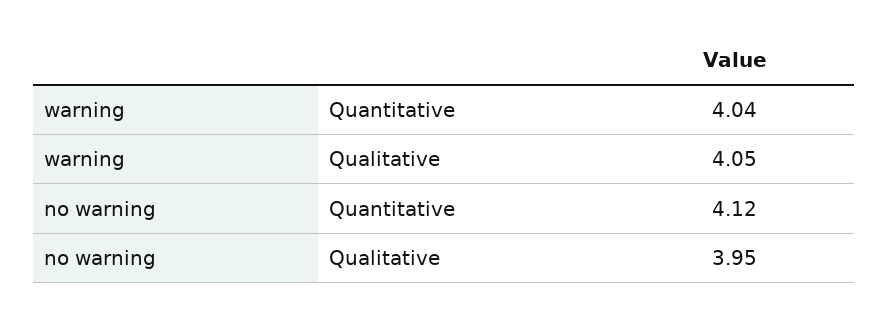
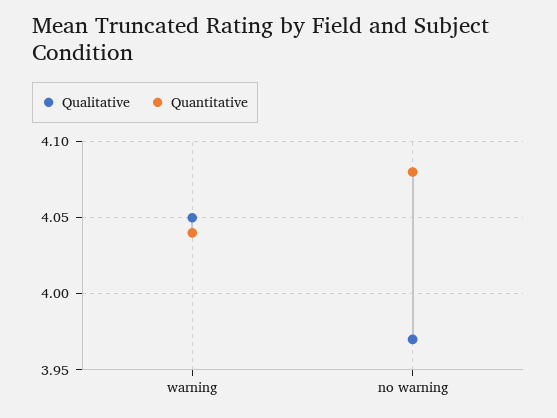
Quantitative, no warning: 4.12 -> 4.08
Qualitative, no warning: 3.95 -> 3.97

